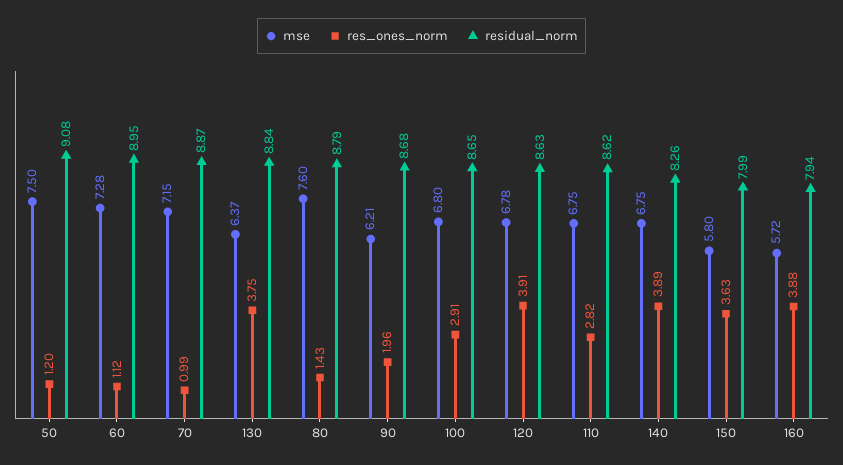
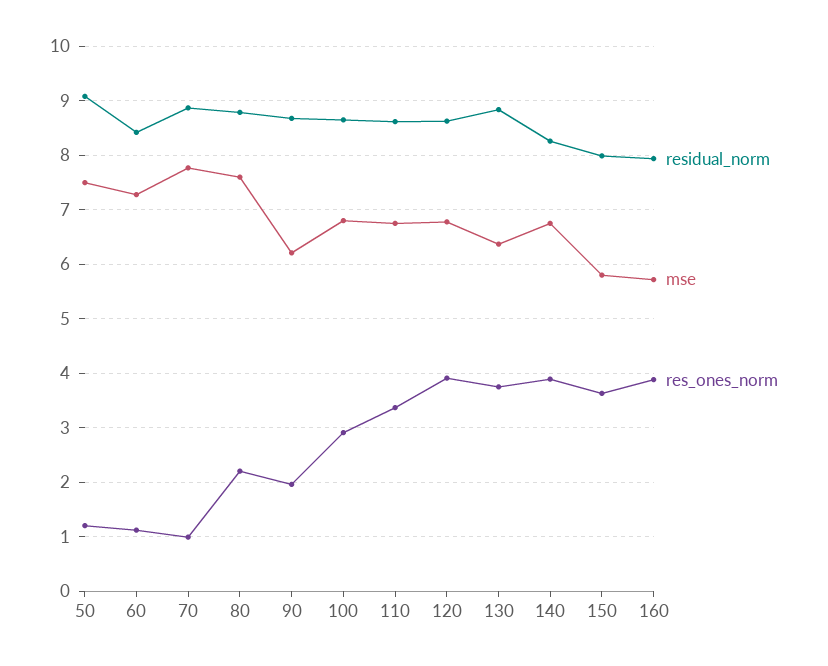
residual_norm, 60: 8.95 -> 8.4
mse, 70: 7.15 -> 7.8
res_ones_norm, 80: 1.43 -> 2.2
res_ones_norm, 110: 2.82 -> 3.4

